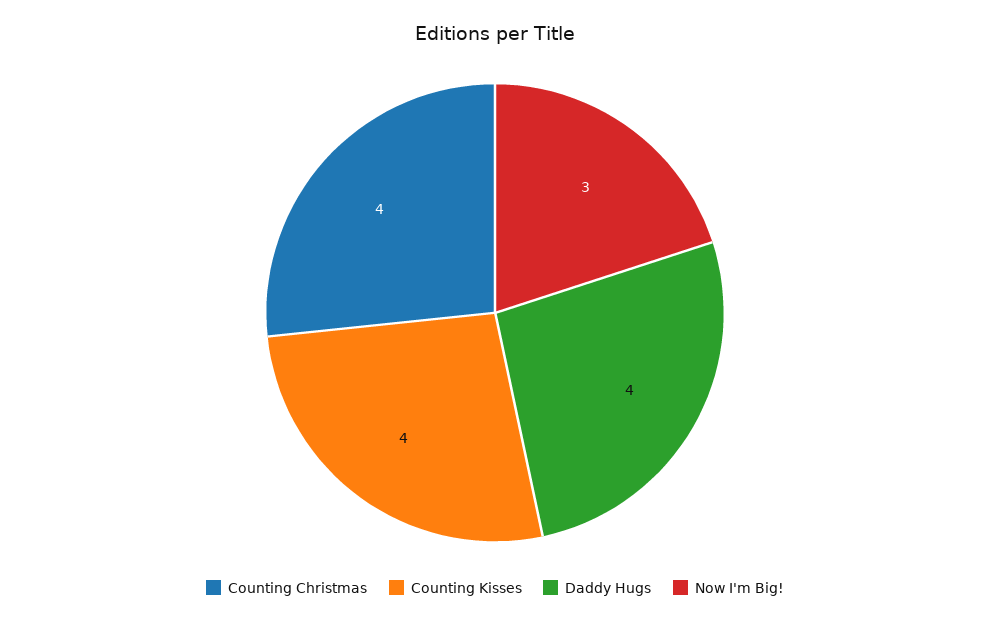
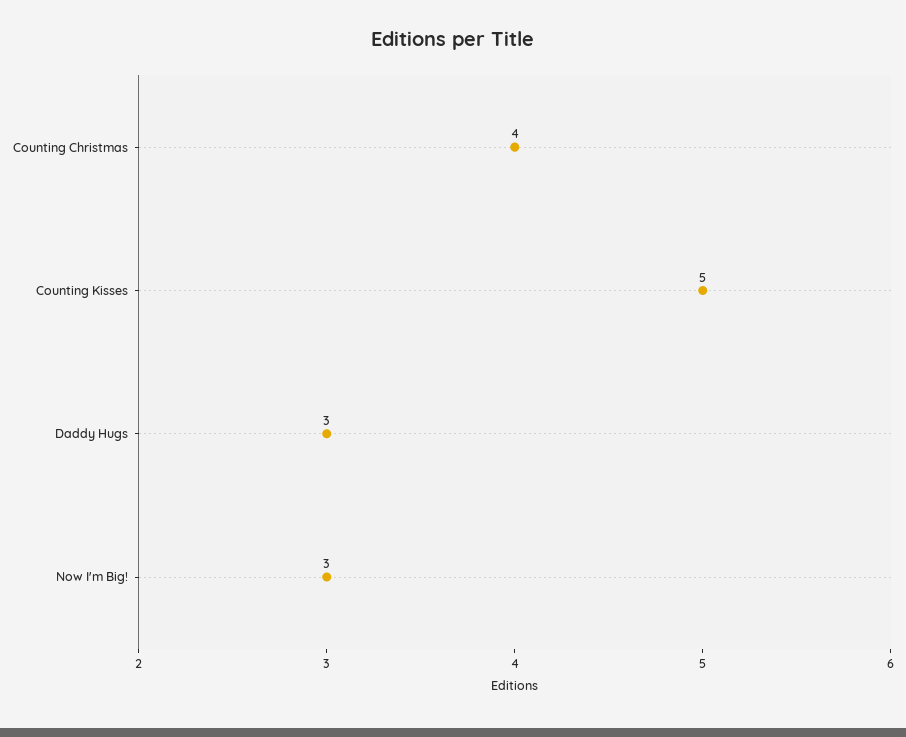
Counting Kisses: 4 -> 5
Daddy Hugs: 4 -> 3

